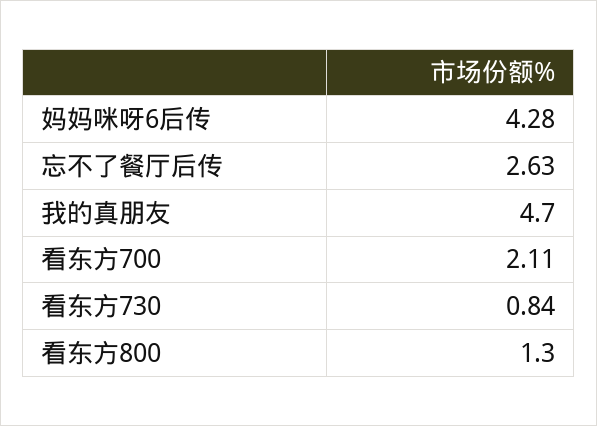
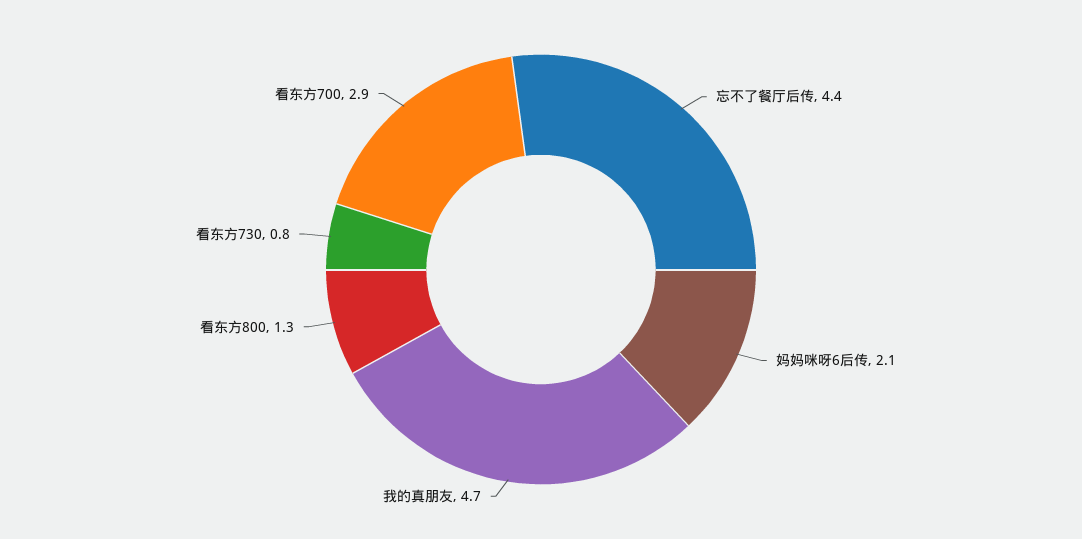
妈妈咪呀6后传: 4.28 -> 2.1
忘不了餐厅后传: 2.63 -> 4.4
看东方700: 2.11 -> 2.9

